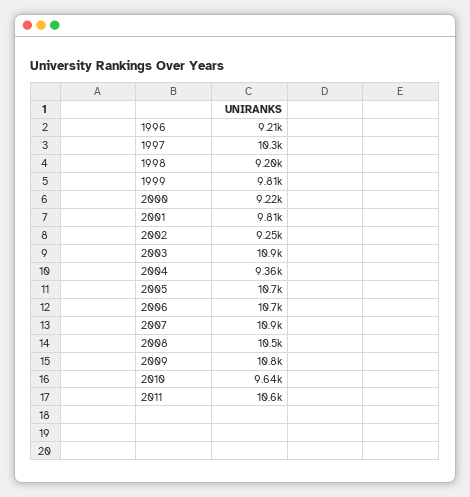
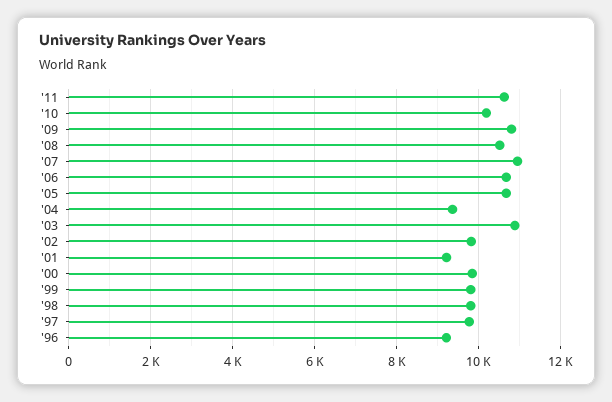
1997: 10300 -> 9800
1998: 9200 -> 9800
2000: 9220 -> 9800
2001: 9810 -> 9200
2002: 9250 -> 9800
2010: 9640 -> 10200

